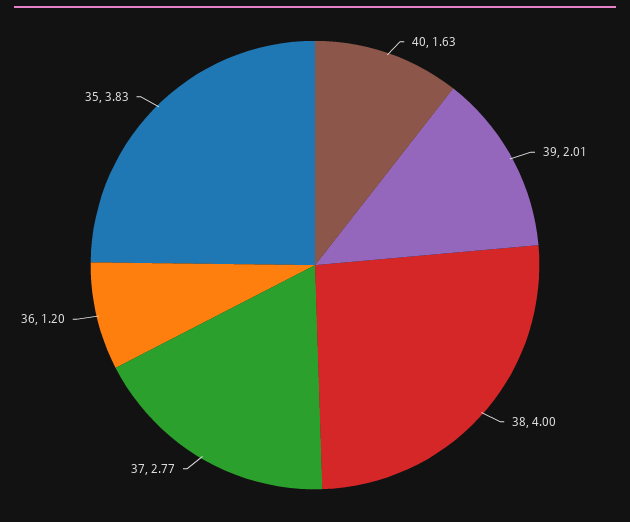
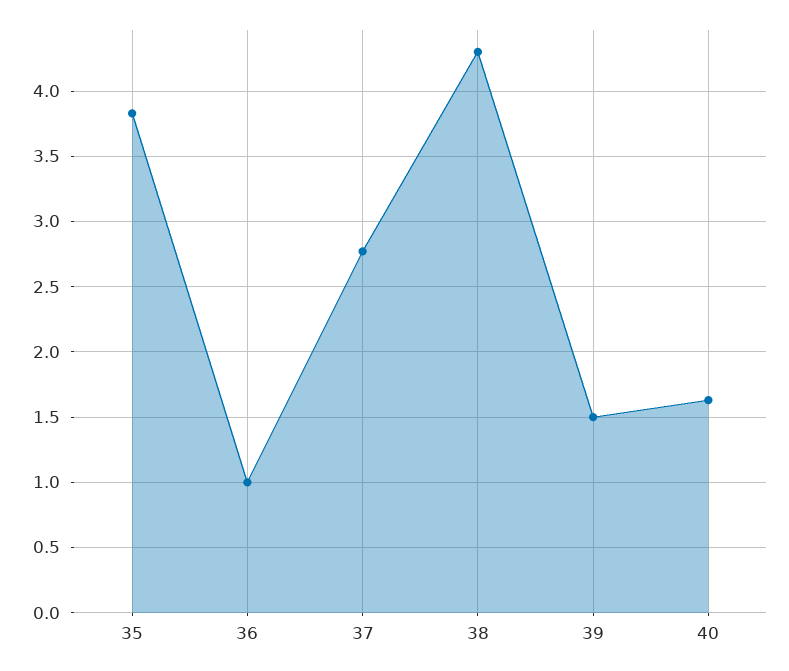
39: 2.01 -> 1.5
38: 4 -> 4.3
36: 1.2 -> 1

